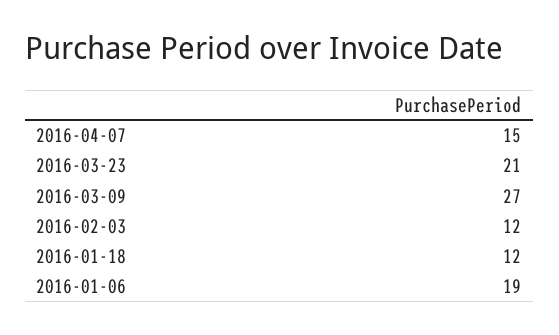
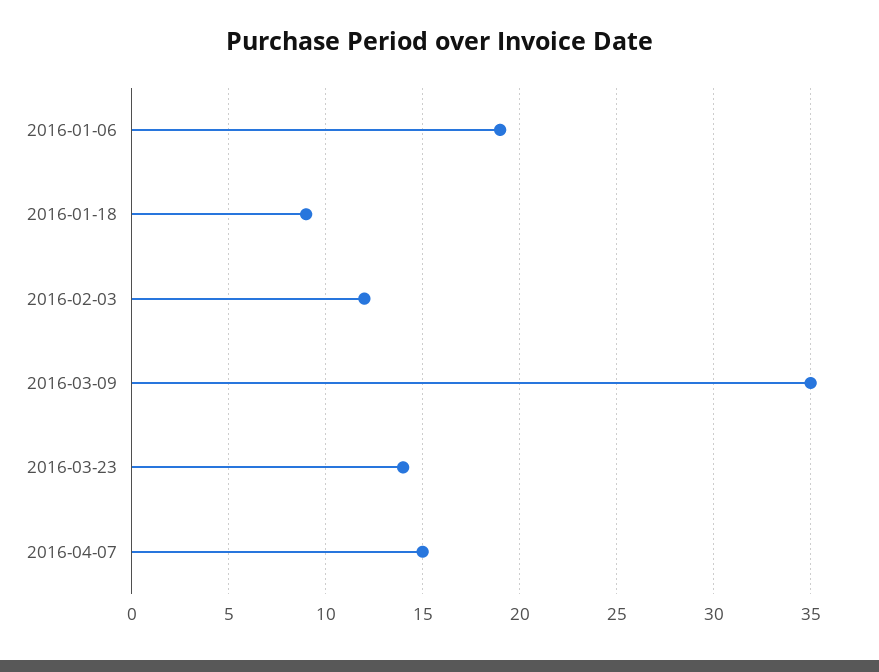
2016-03-23: 21 -> 14
2016-03-09: 27 -> 35
2016-01-18: 12 -> 9

